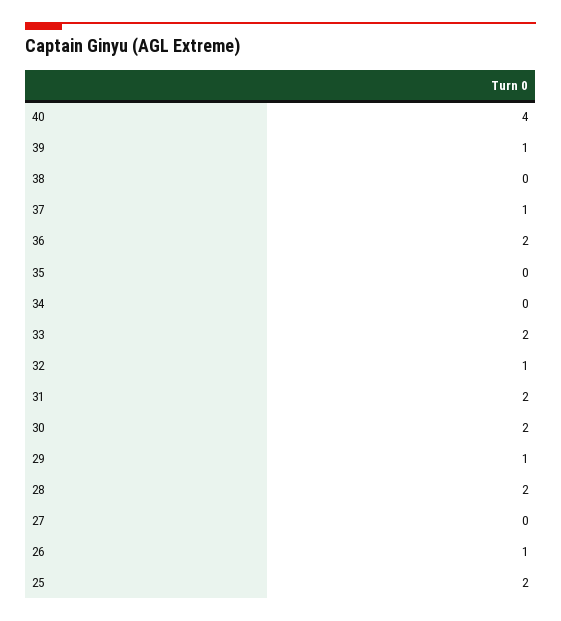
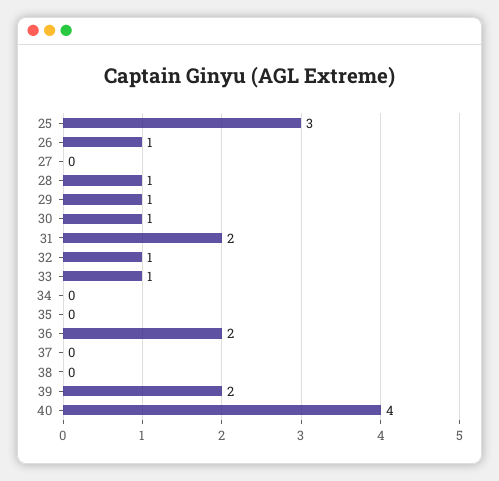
39: 1 -> 2
37: 1 -> 0
33: 2 -> 1
30: 2 -> 1
28: 2 -> 1
25: 2 -> 3

